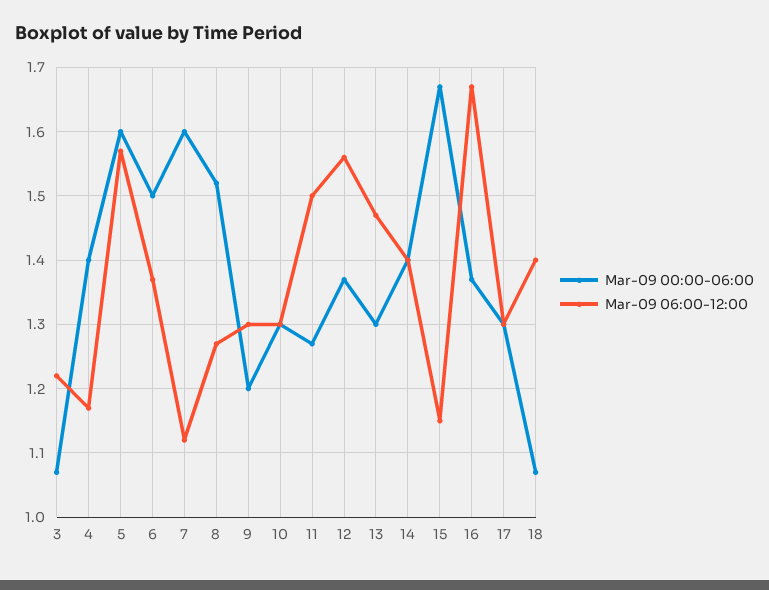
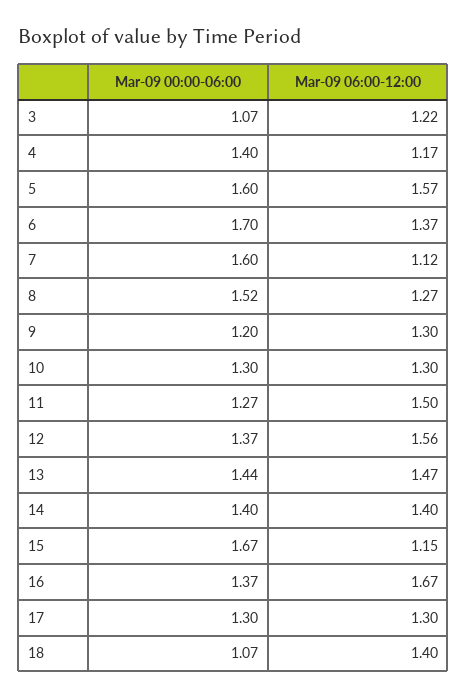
Mar-09 00:00-06:00, 6: 1.5 -> 1.7
Mar-09 00:00-06:00, 13: 1.3 -> 1.44

